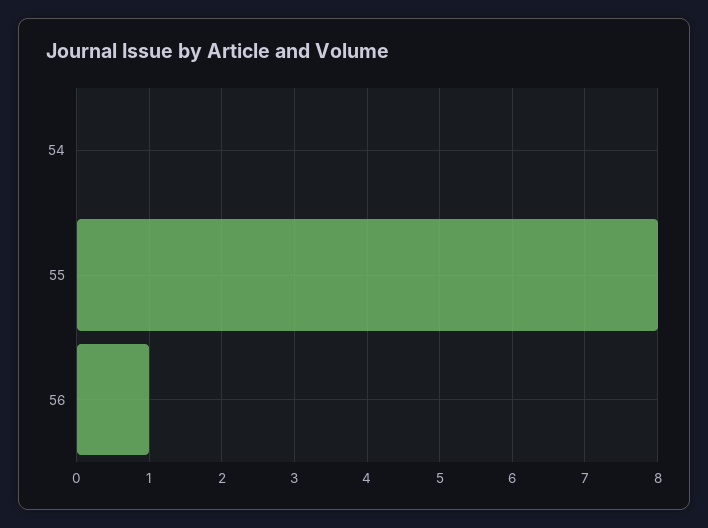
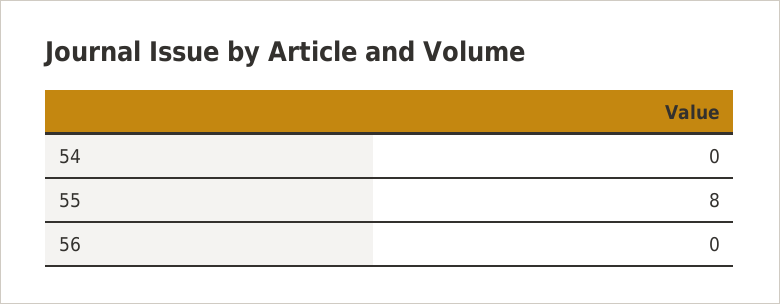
56: 1 -> 0

